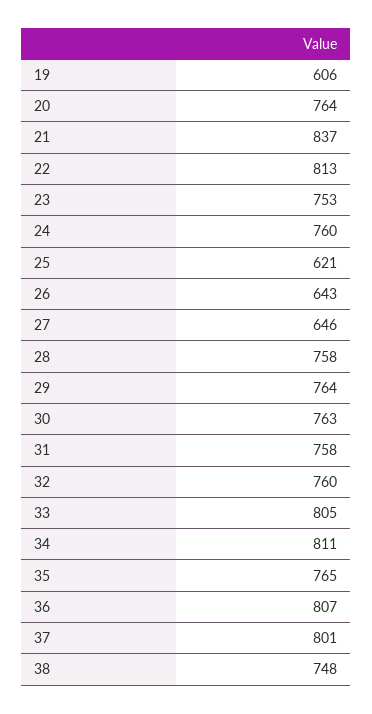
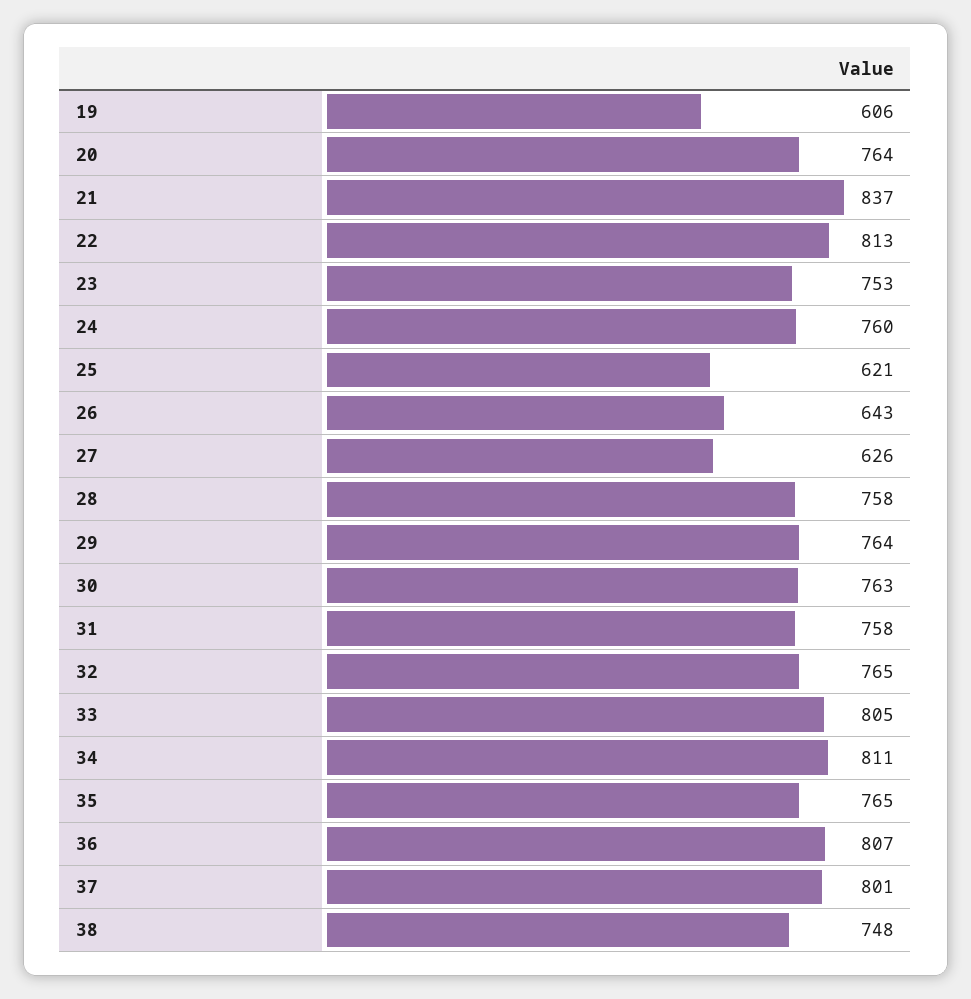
27: 646 -> 626
32: 760 -> 765

